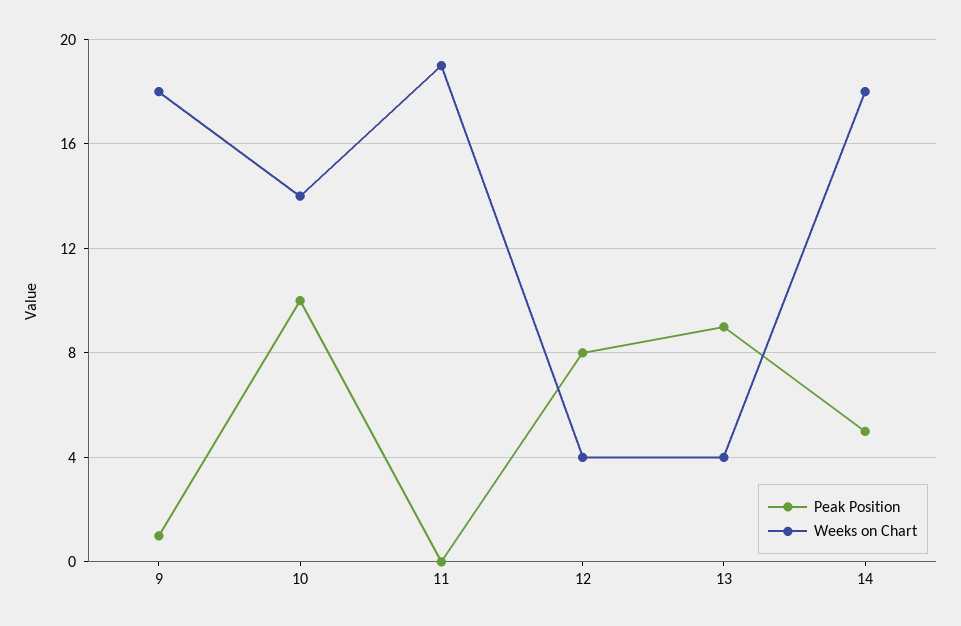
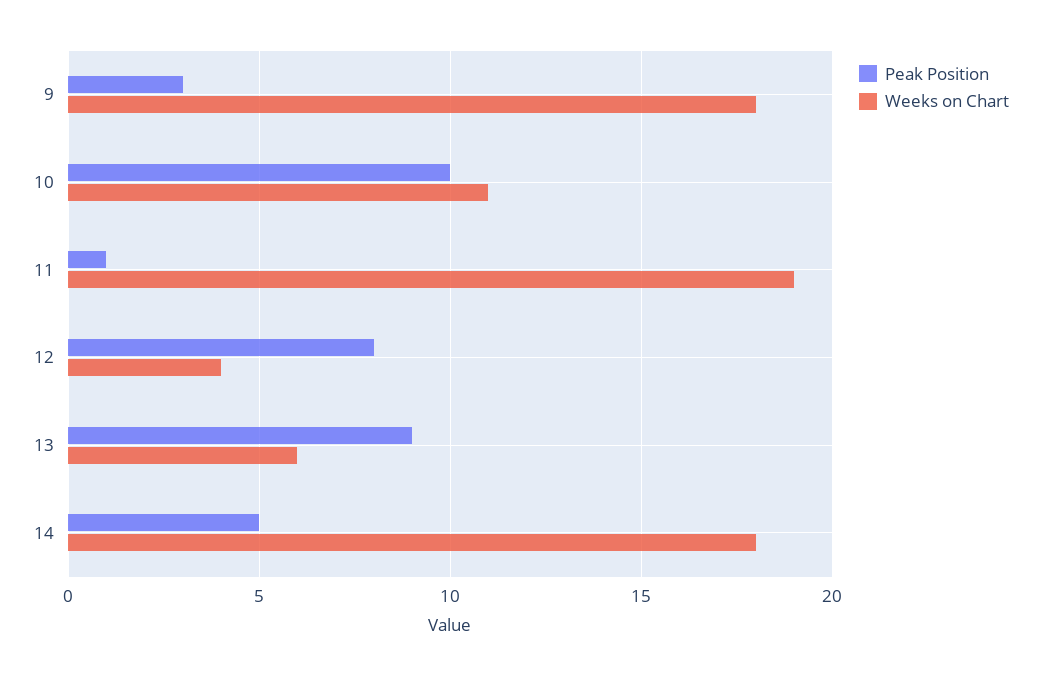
Peak Position, 9: 1 -> 3
Weeks on Chart, 10: 14 -> 11
Peak Position, 11: 0 -> 1
Weeks on Chart, 13: 4 -> 6

